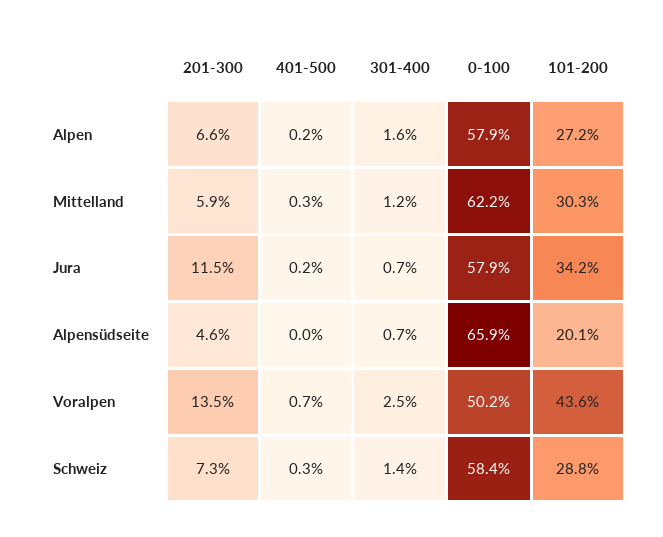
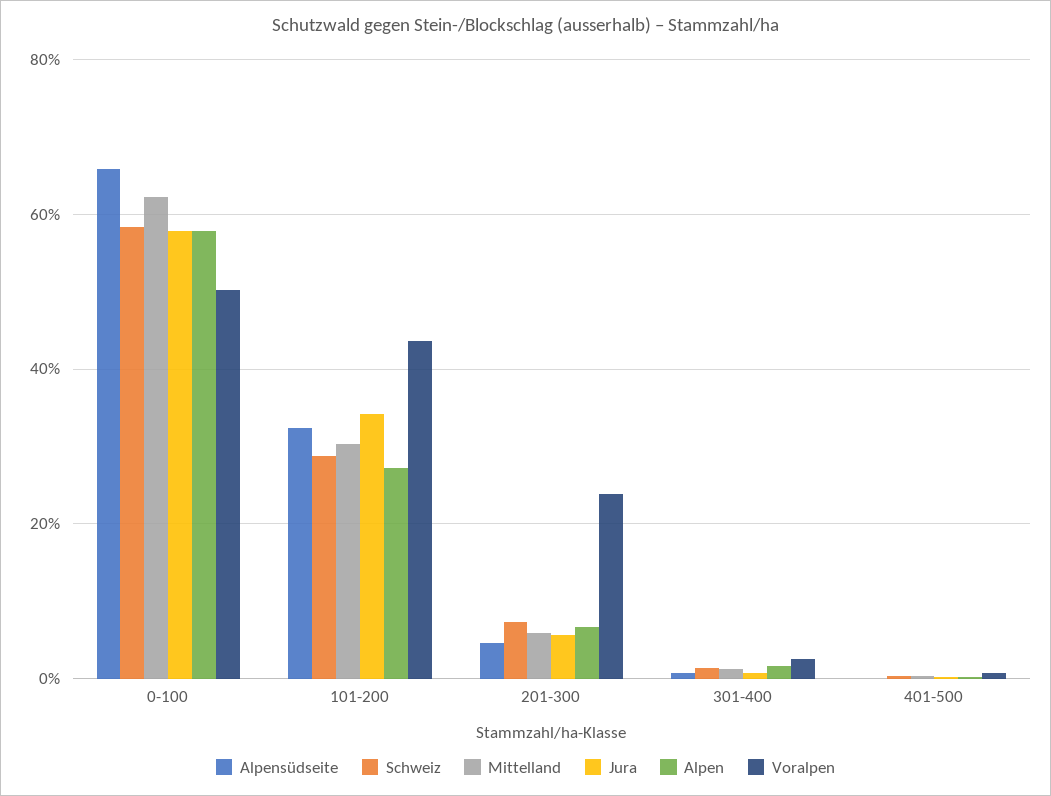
Jura, 201-300: 11.5 -> 6
Alpensüdseite, 101-200: 20.1 -> 32
Voralpen, 201-300: 13.5 -> 24

